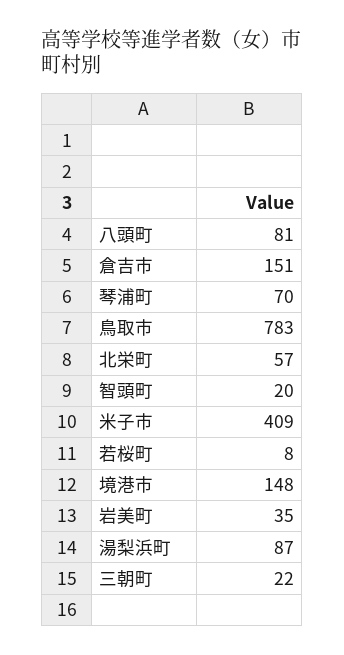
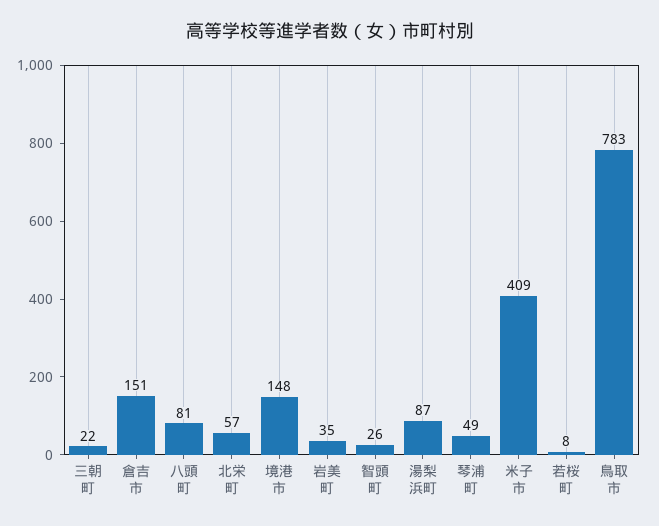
琴浦町: 70 -> 49
智頭町: 20 -> 26

